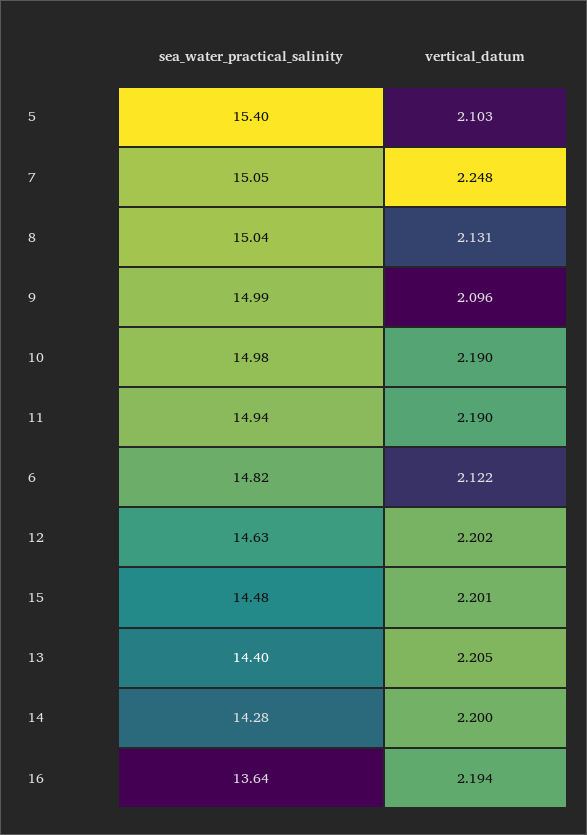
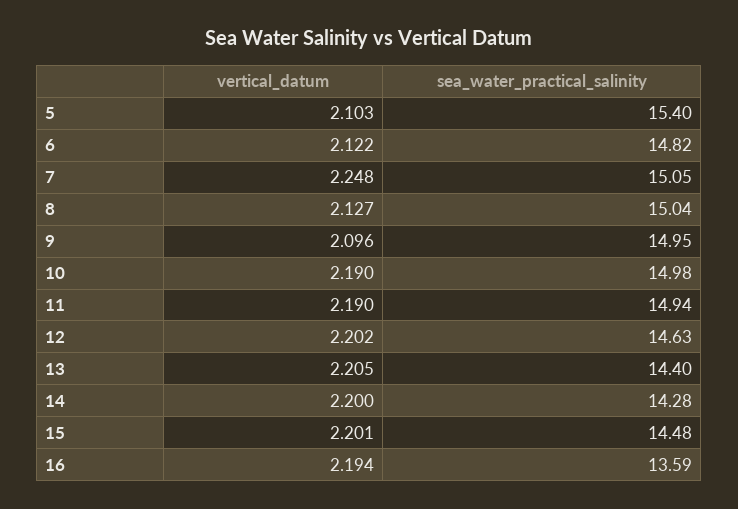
vertical_datum, 8: 2.131 -> 2.127
sea_water_practical_salinity, 9: 14.99 -> 14.95
sea_water_practical_salinity, 16: 13.64 -> 13.59

